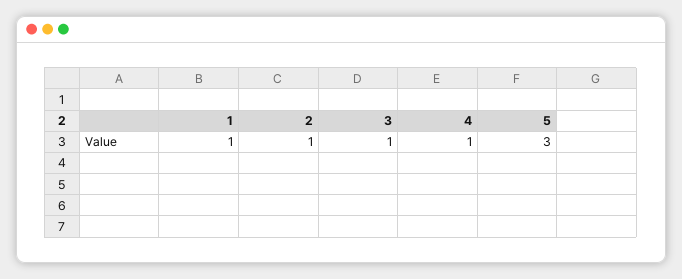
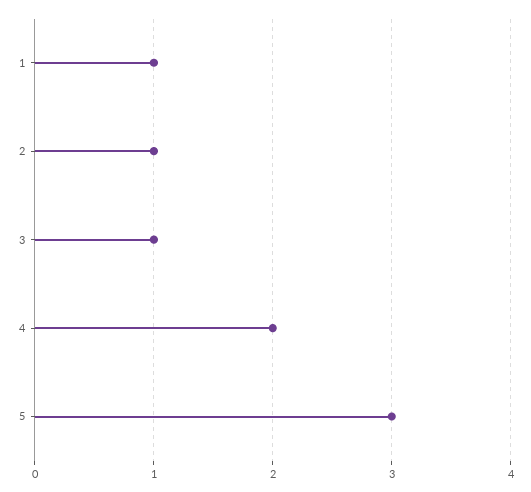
4: 1 -> 2

